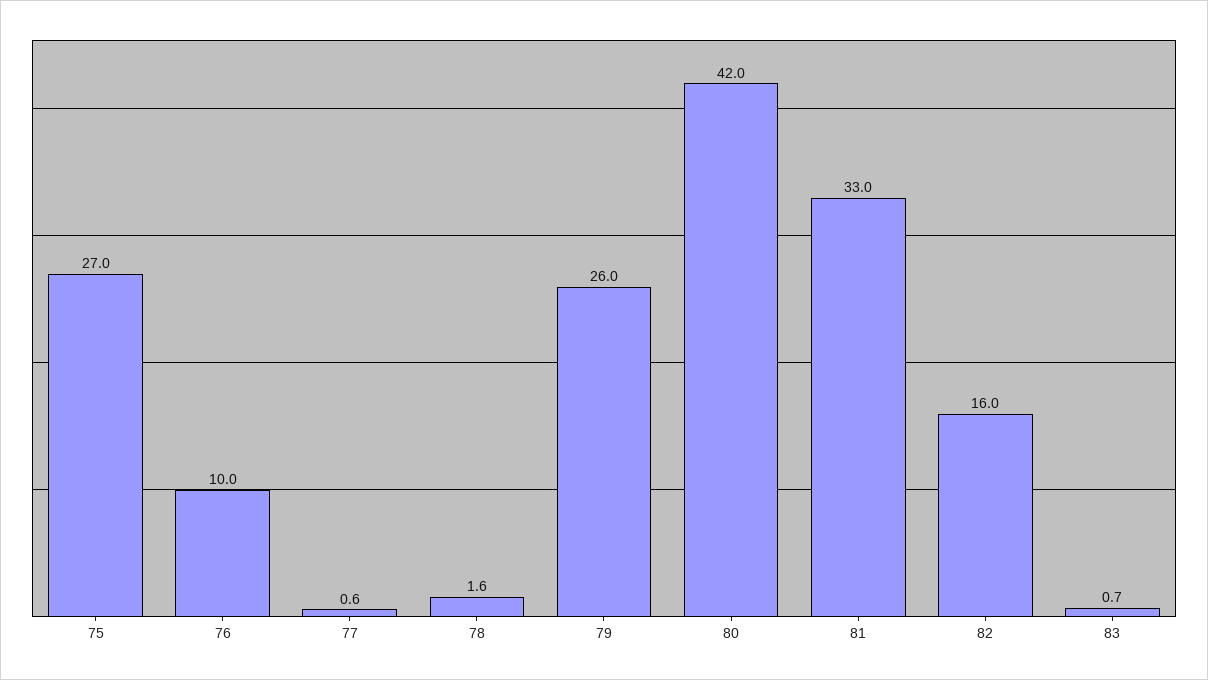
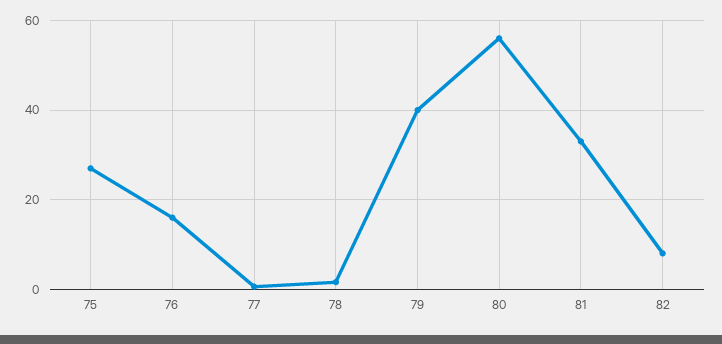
76: 10 -> 16
79: 26 -> 40
80: 42 -> 56
82: 16 -> 8
83: 0.7 -> none

